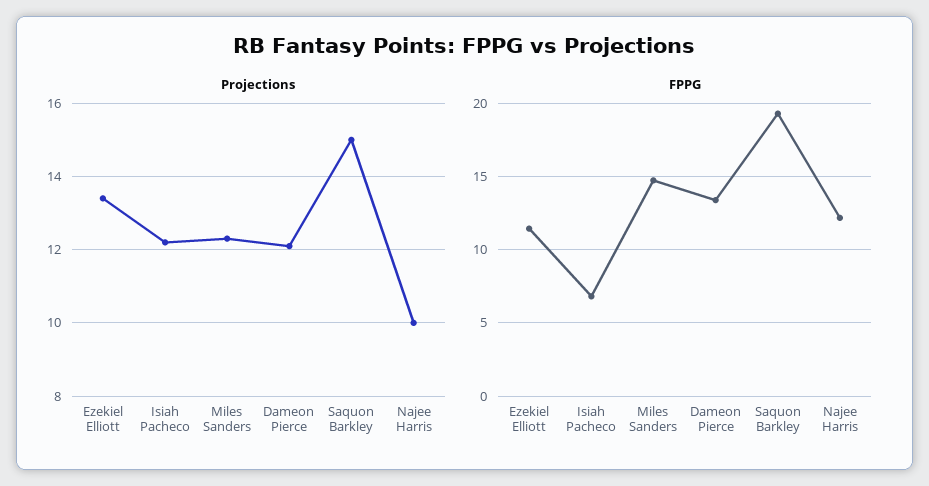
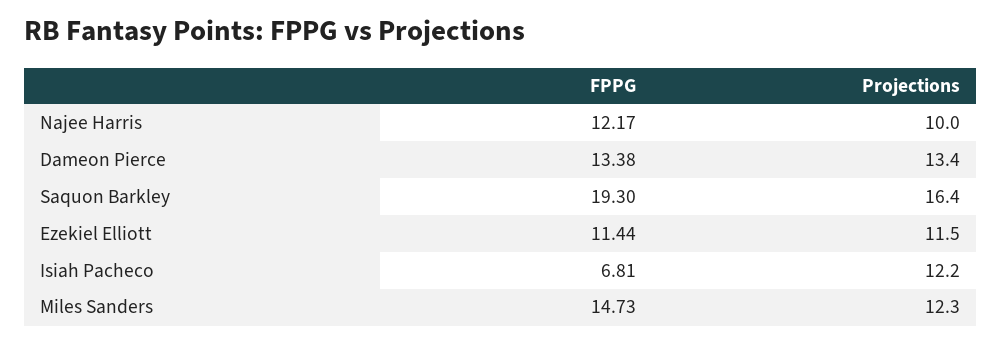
Projections, Ezekiel Elliott: 13.5 -> 11.5
Projections, Dameon Pierce: 12 -> 13.4
Projections, Saquon Barkley: 15 -> 16.4

